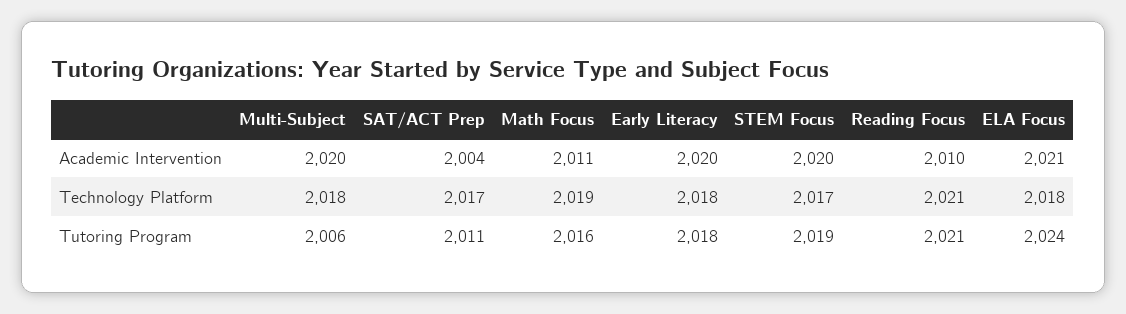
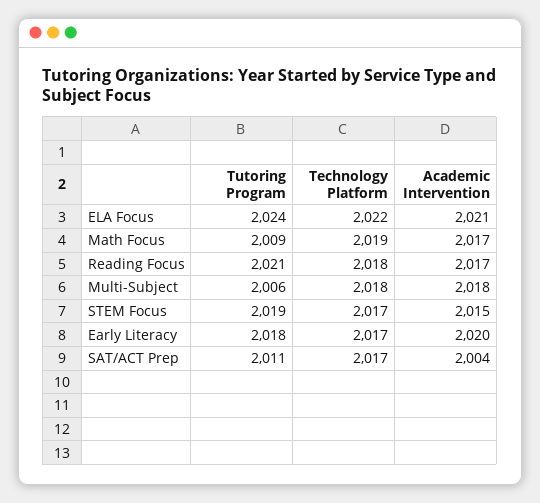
Multi-Subject, Academic Intervention: 2020 -> 2018
Math Focus, Academic Intervention: 2011 -> 2017
STEM Focus, Academic Intervention: 2020 -> 2015
Reading Focus, Academic Intervention: 2010 -> 2017
Early Literacy, Technology Platform: 2018 -> 2017
Reading Focus, Technology Platform: 2021 -> 2018
ELA Focus, Technology Platform: 2018 -> 2022
Math Focus, Tutoring Program: 2016 -> 2009

